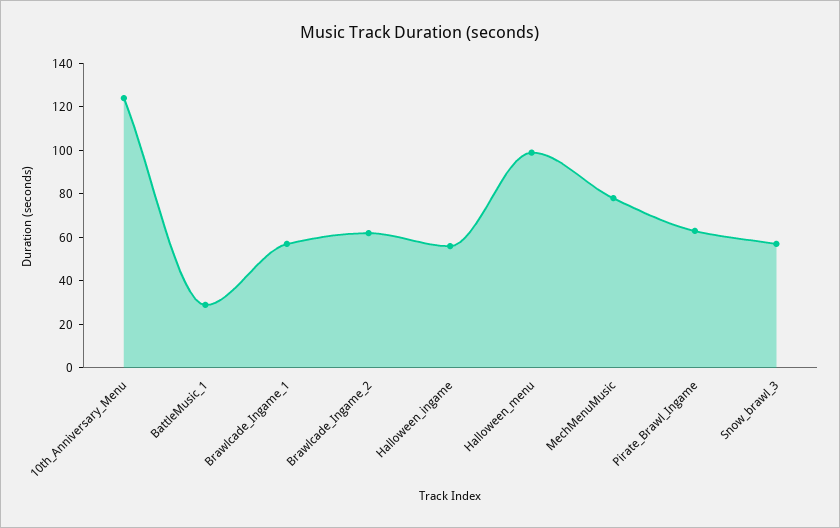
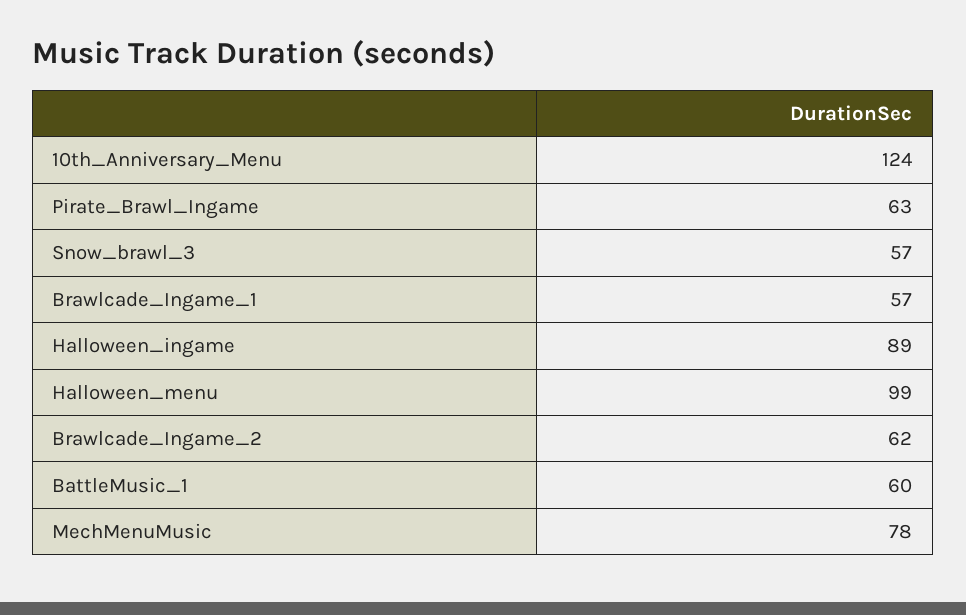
BattleMusic_1: 30 -> 60
Halloween_ingame: 55 -> 89

